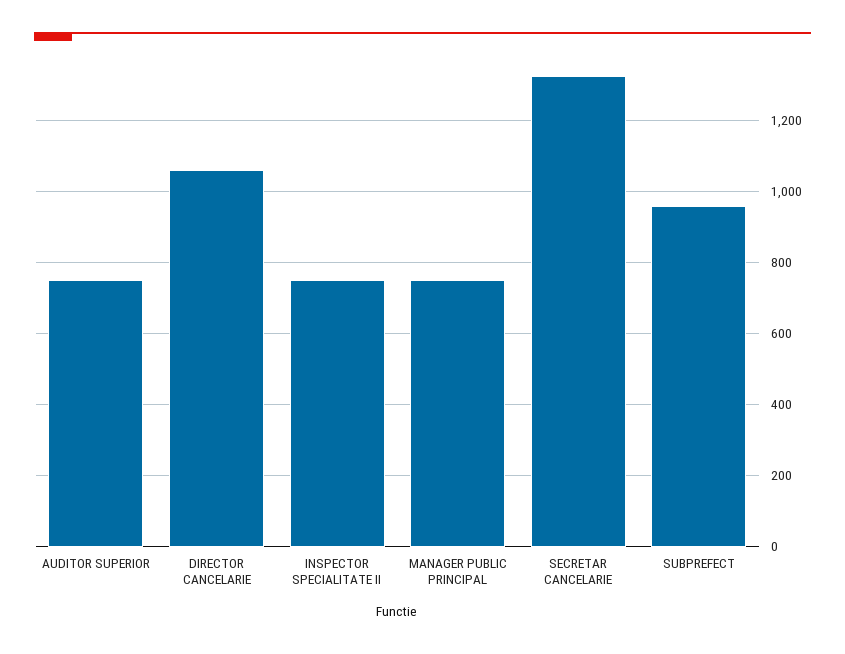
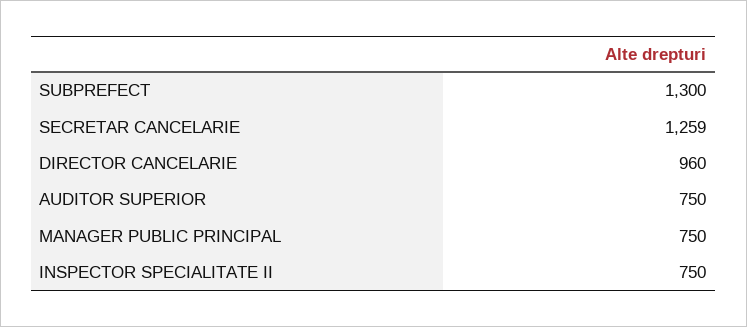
DIRECTOR CANCELARIE: 1060 -> 960
SECRETAR CANCELARIE: 1320 -> 1259
SUBPREFECT: 960 -> 1300

